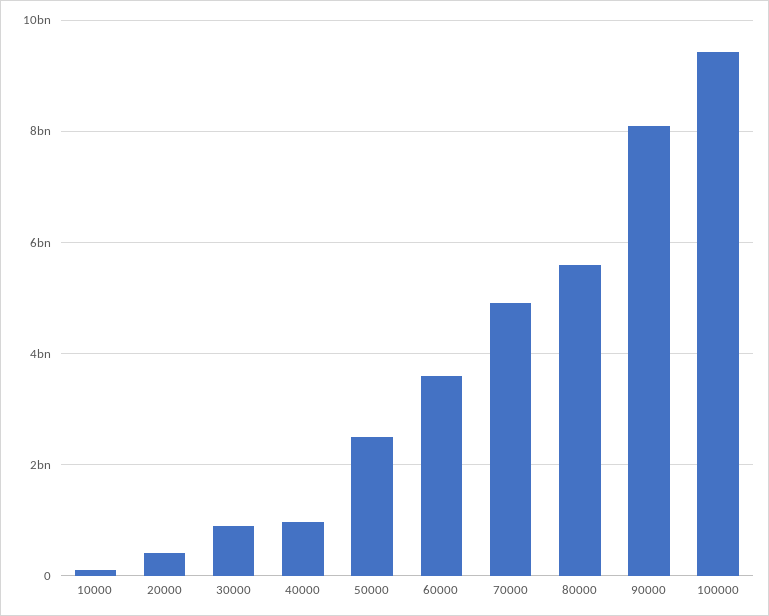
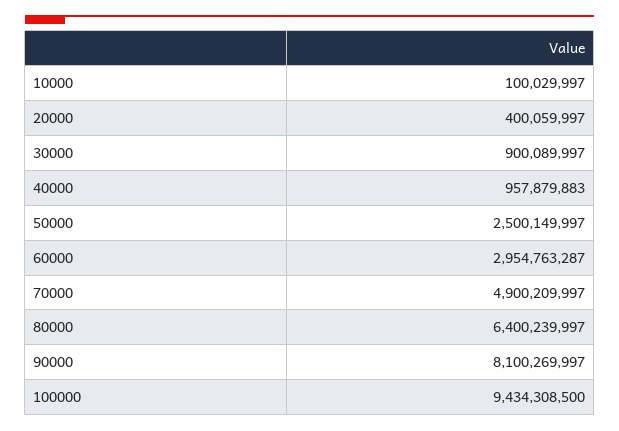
60000: 3600000000 -> 2954763287
80000: 5600000000 -> 6400239997

